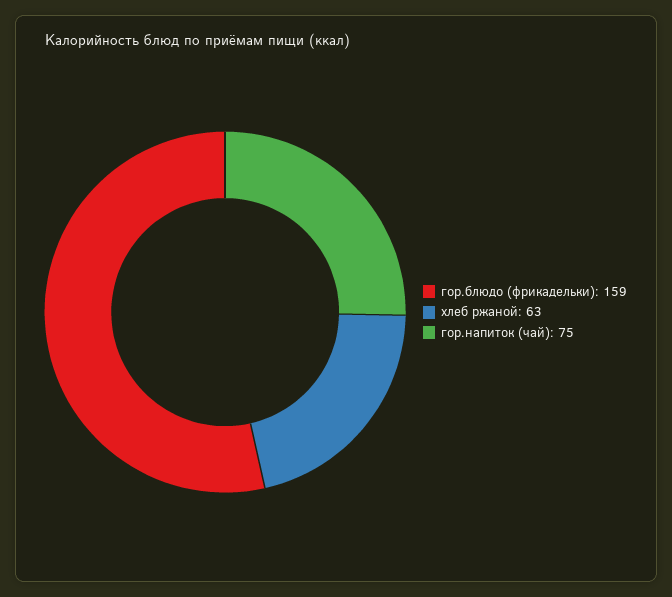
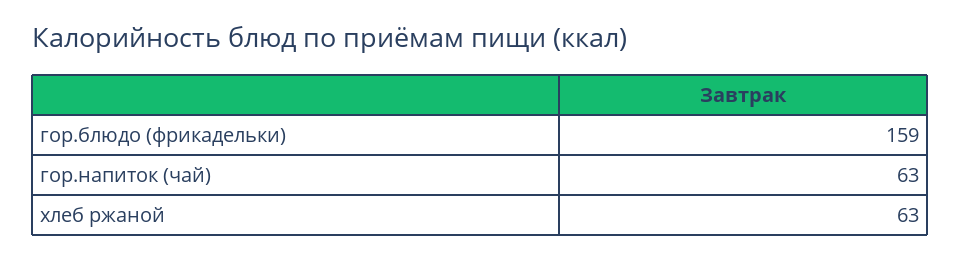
гор.напиток (чай): 75 -> 63

